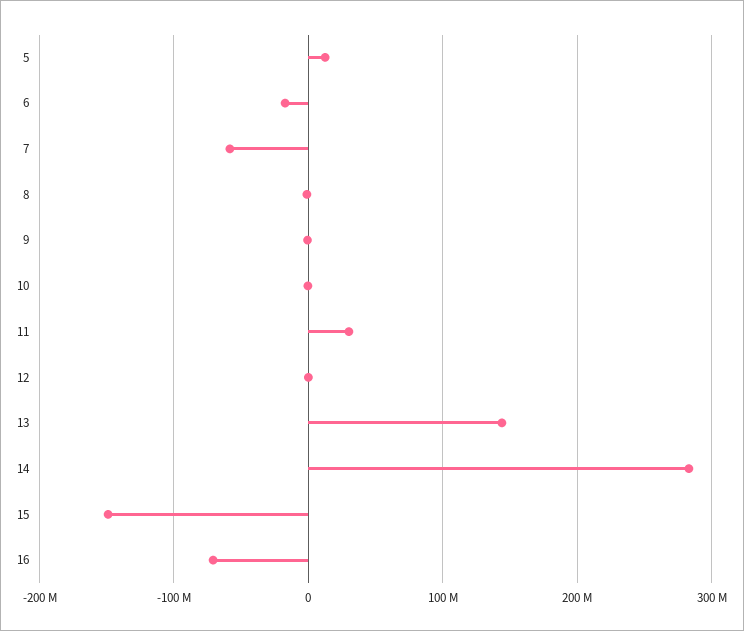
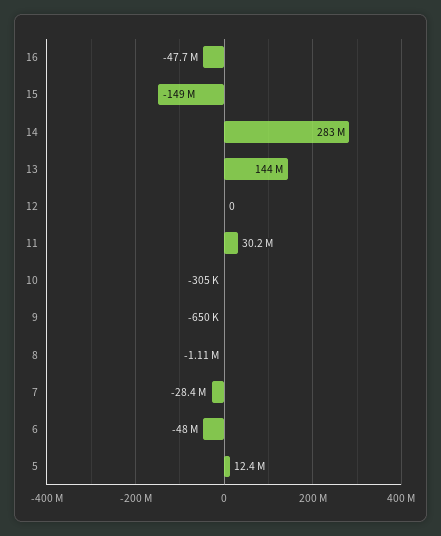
6: -20000000 -> -48000000
7: -60000000 -> -28400000
16: -70000000 -> -47700000

